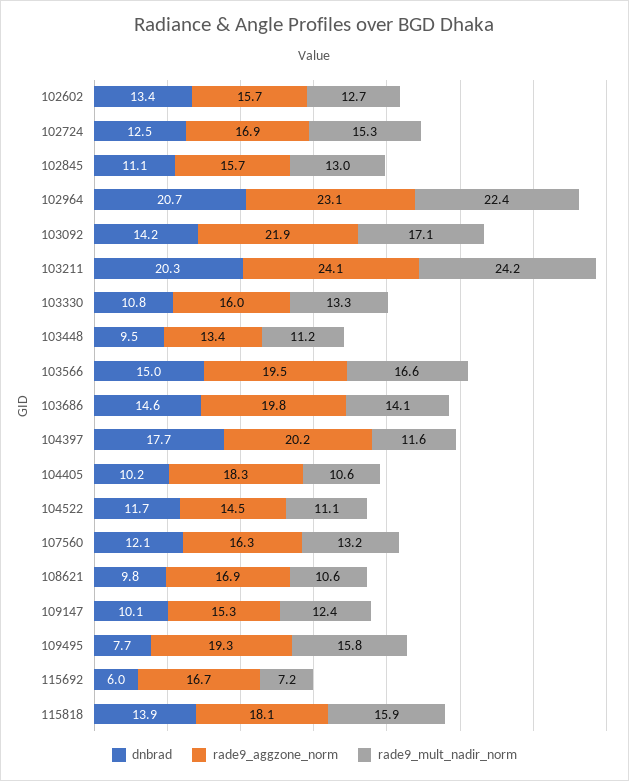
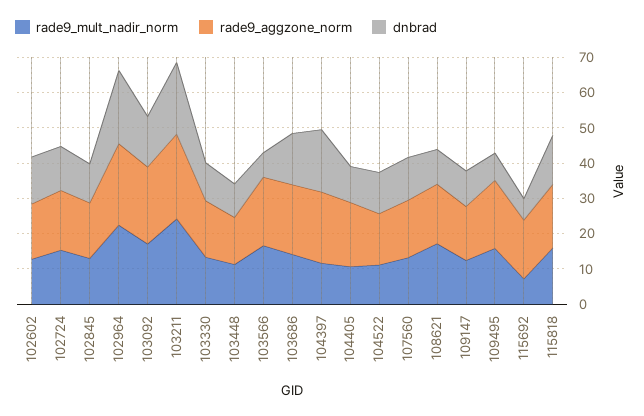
dnbrad, 103566: 15 -> 7.5
rade9_mult_nadir_norm, 108621: 10.6 -> 17.5

